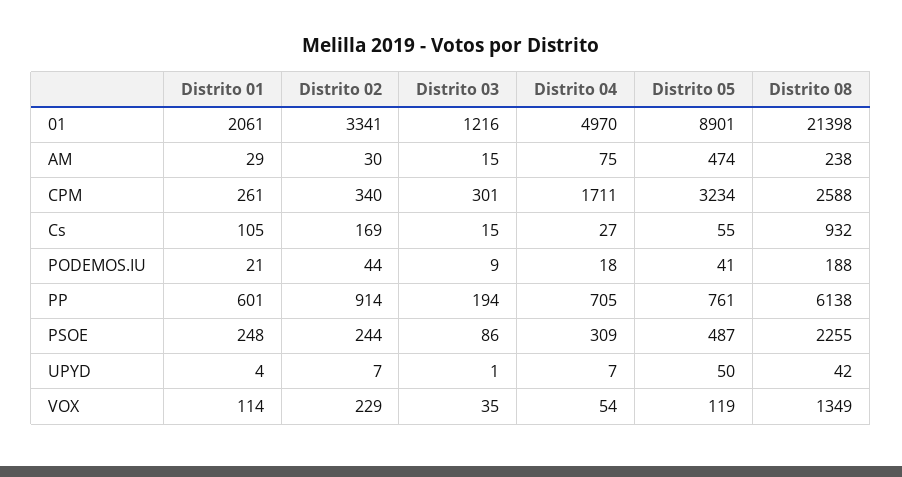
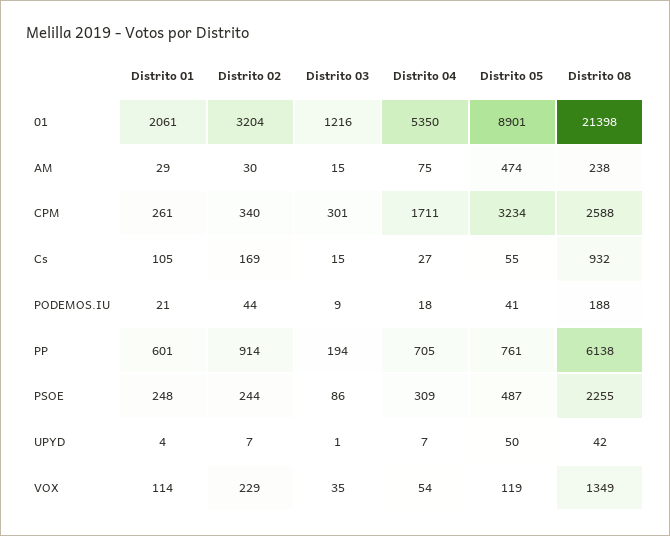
Distrito 02, 01: 3341 -> 3204
Distrito 04, 01: 4970 -> 5350

